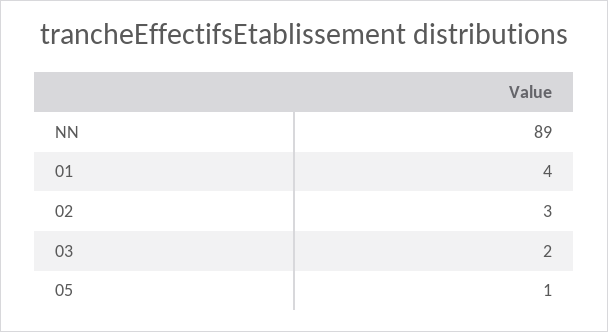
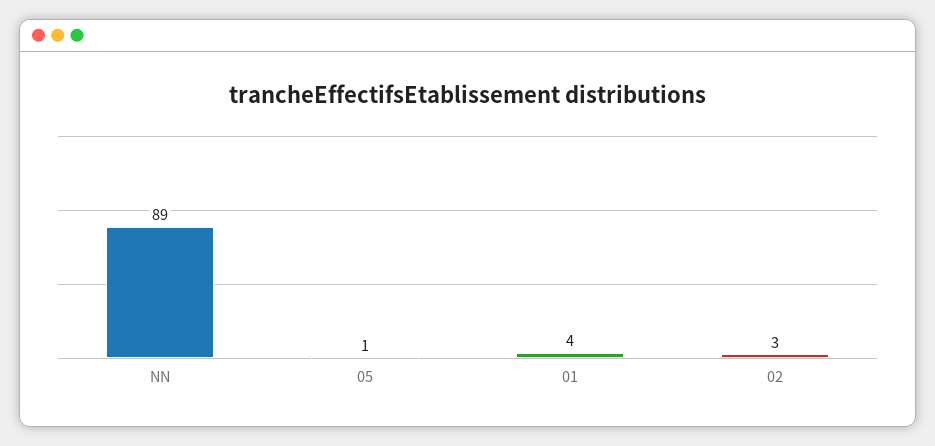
03: 2 -> none

